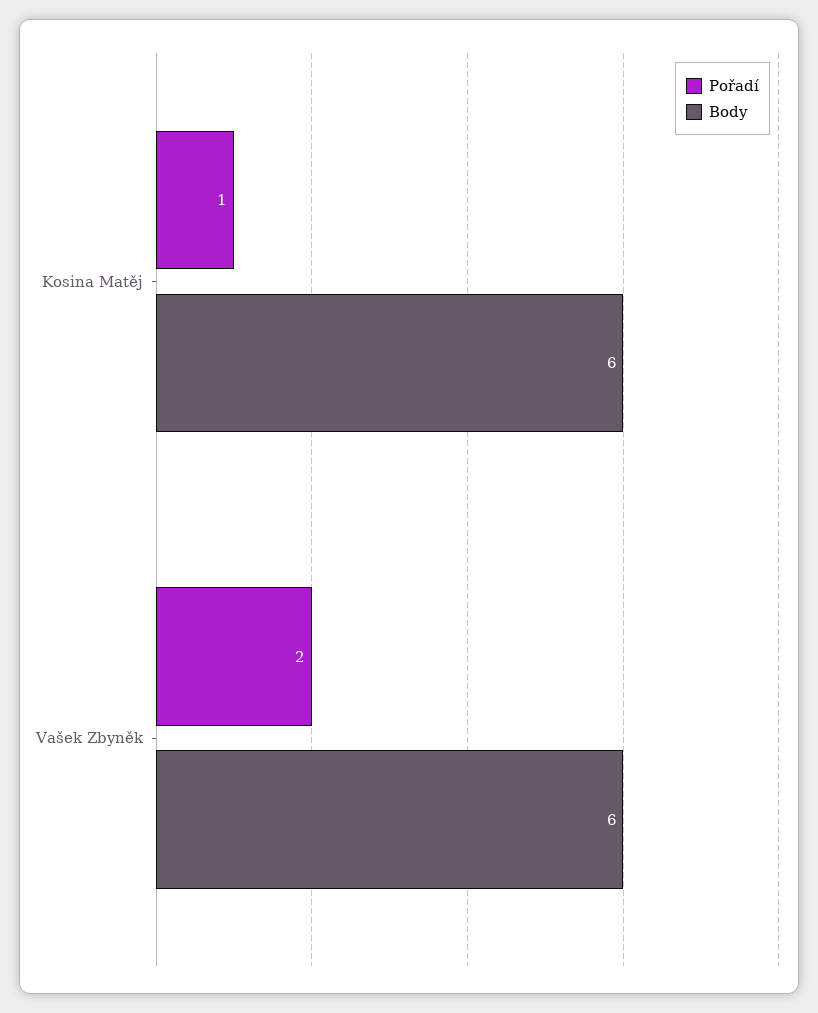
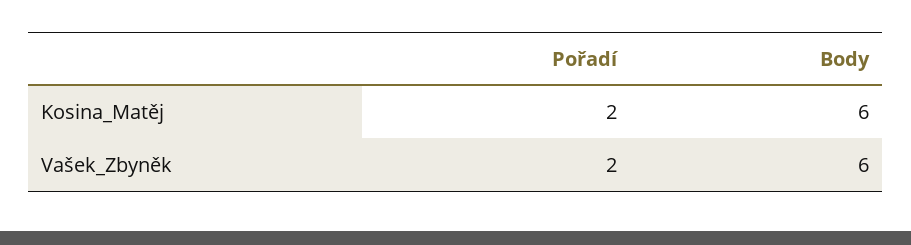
Pořadí, Kosina Matěj: 1 -> 2

